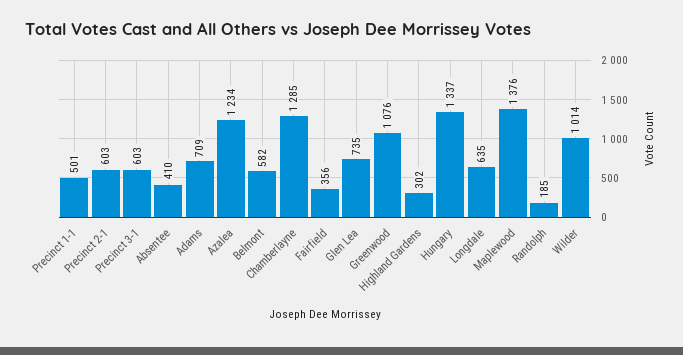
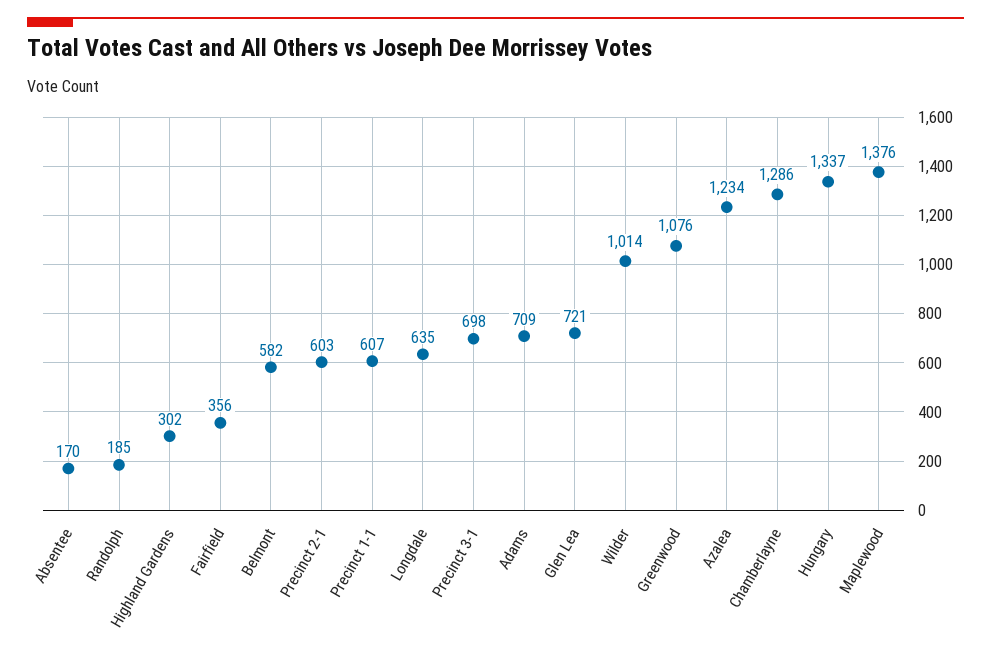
Precinct 1-1: 501 -> 607
Precinct 3-1: 603 -> 698
Absentee: 410 -> 170
Chamberlayne: 1285 -> 1286
Glen Lea: 735 -> 721

